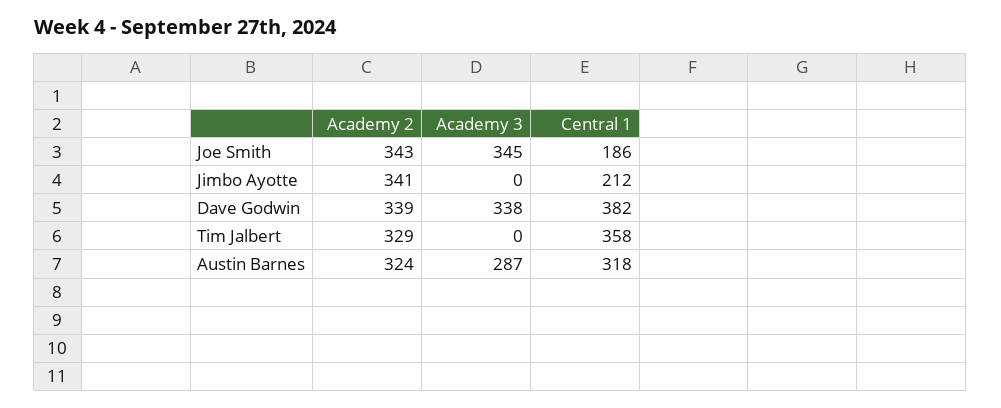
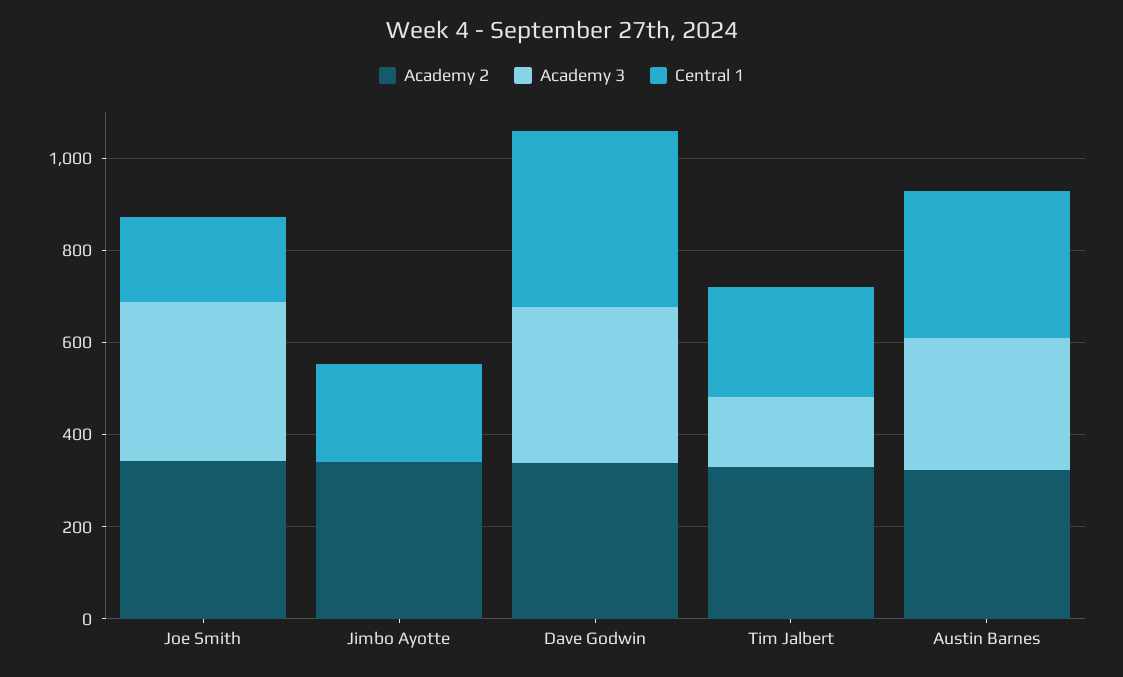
Academy 3, Tim Jalbert: 0 -> 150
Central 1, Tim Jalbert: 358 -> 250

